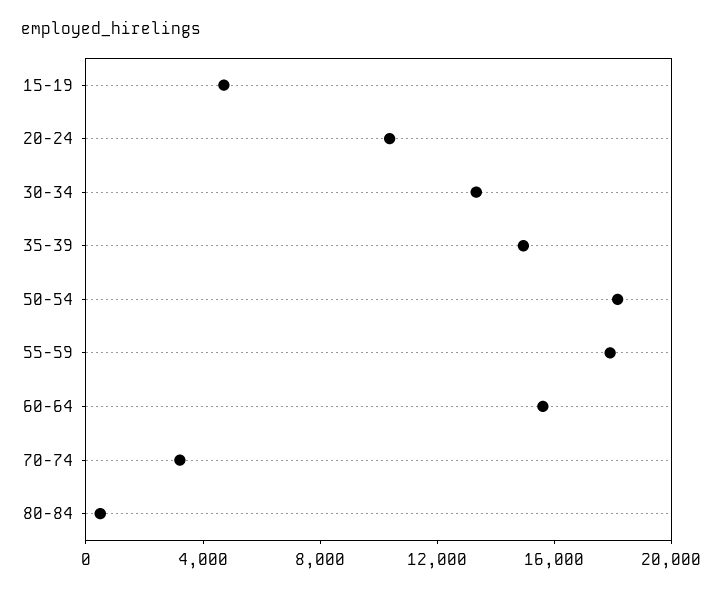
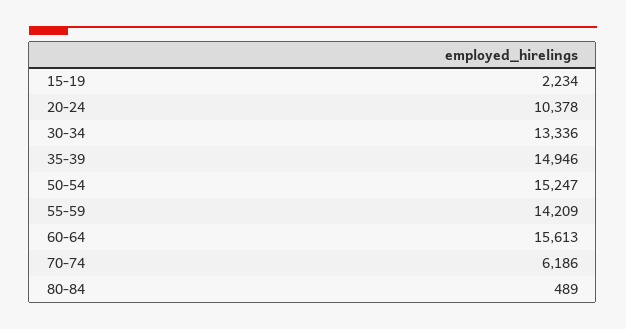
15-19: 5000 -> 2234
50-54: 18000 -> 15247
55-59: 18000 -> 14209
70-74: 3000 -> 6186

